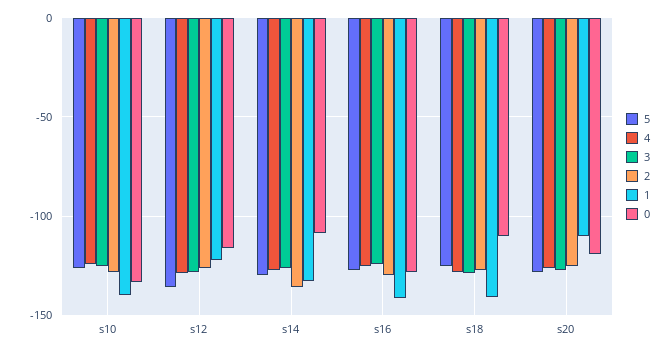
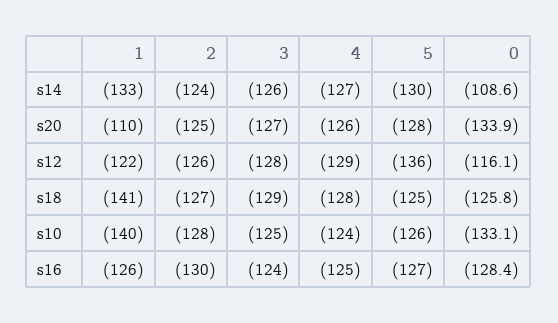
2, s14: -135 -> -124
1, s16: -140 -> -126
0, s18: -110 -> -125.8
0, s20: -120 -> -133.9

